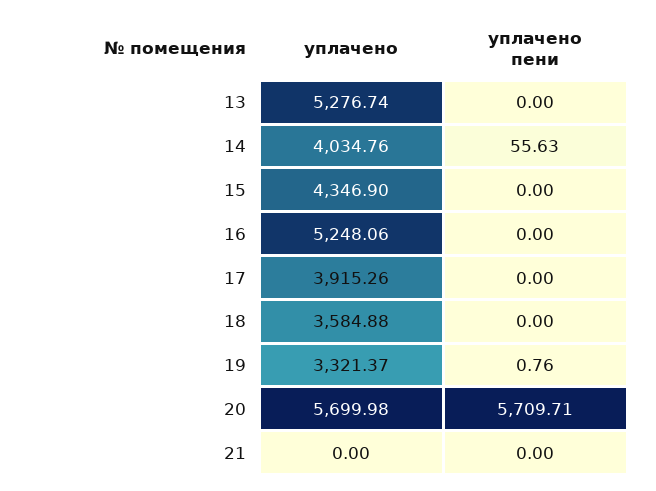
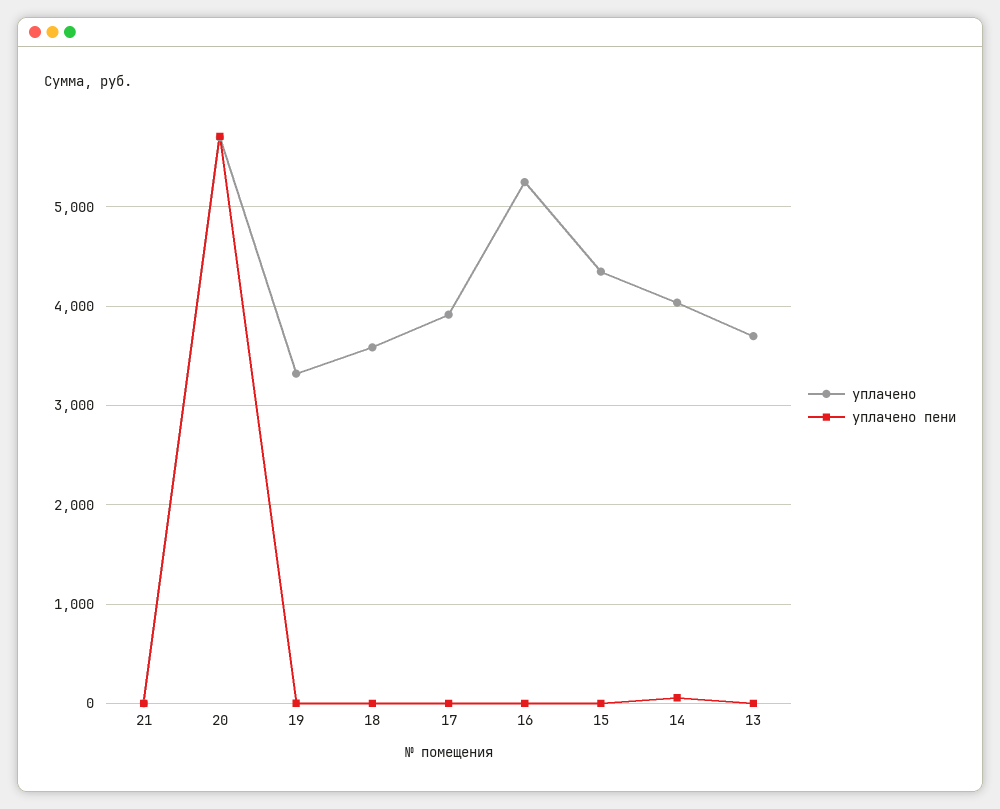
уплачено, 13: 5276.74 -> 3700

